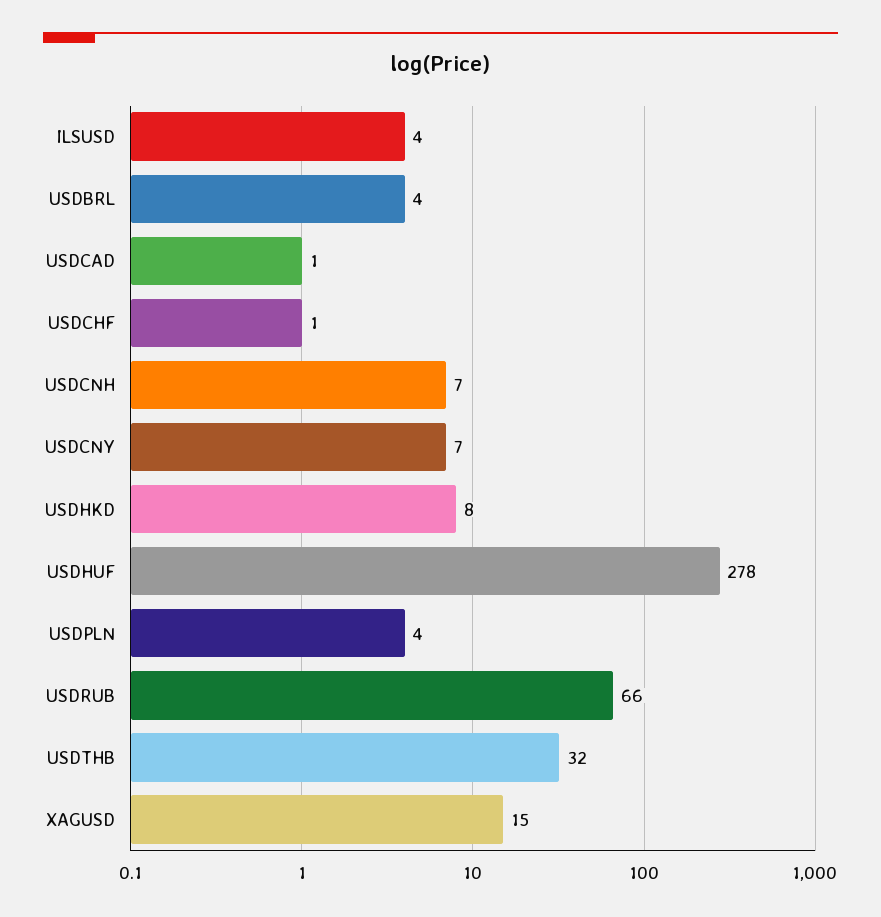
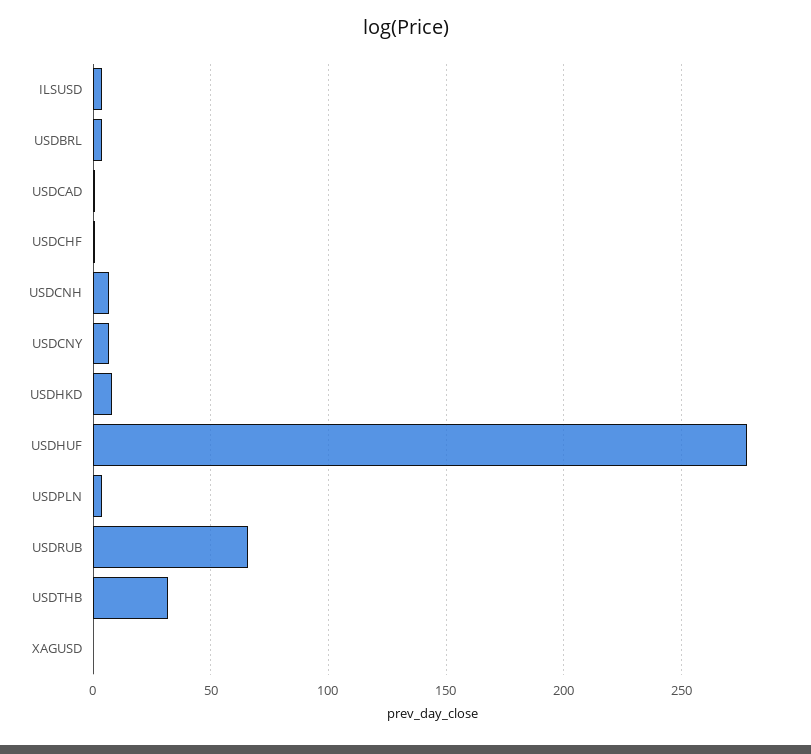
XAGUSD: 15 -> 0

